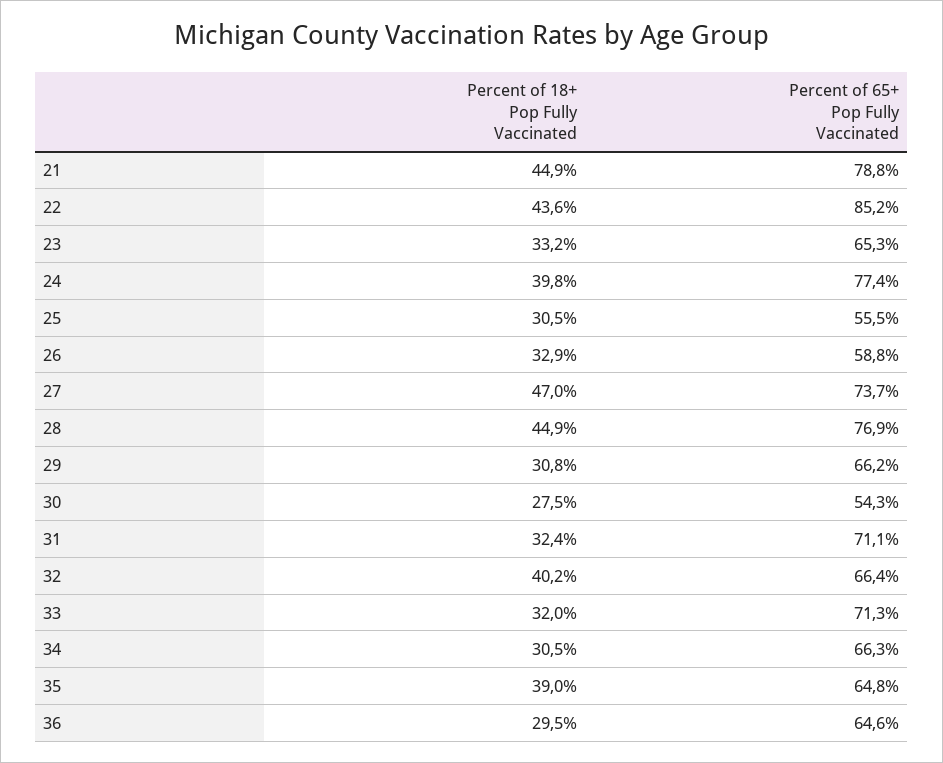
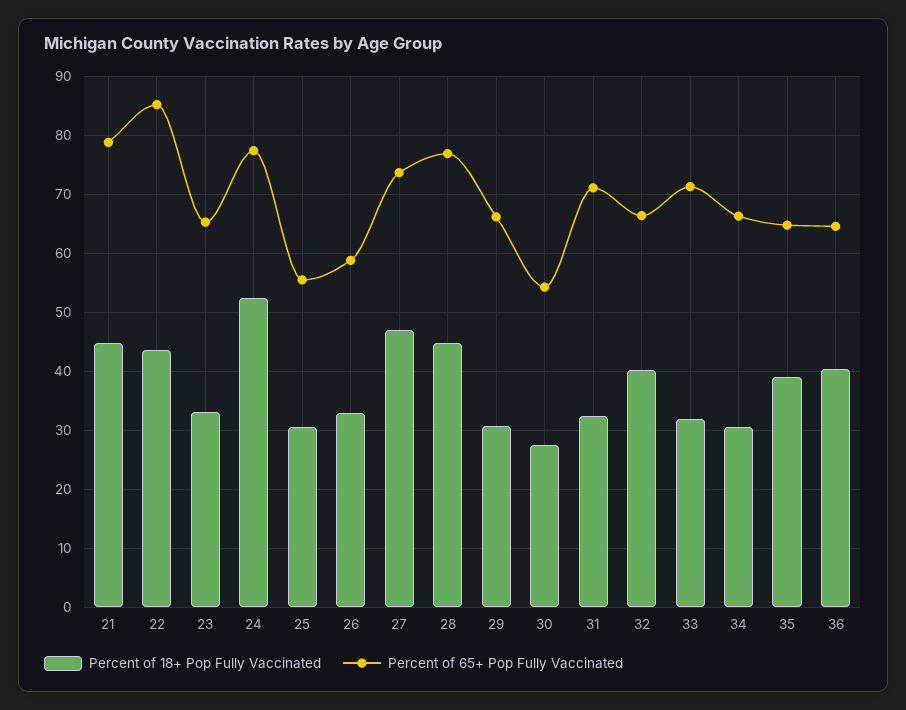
Percent of 18+ Pop Fully Vaccinated, 24: 39.8 -> 52
Percent of 18+ Pop Fully Vaccinated, 36: 29.5 -> 40

